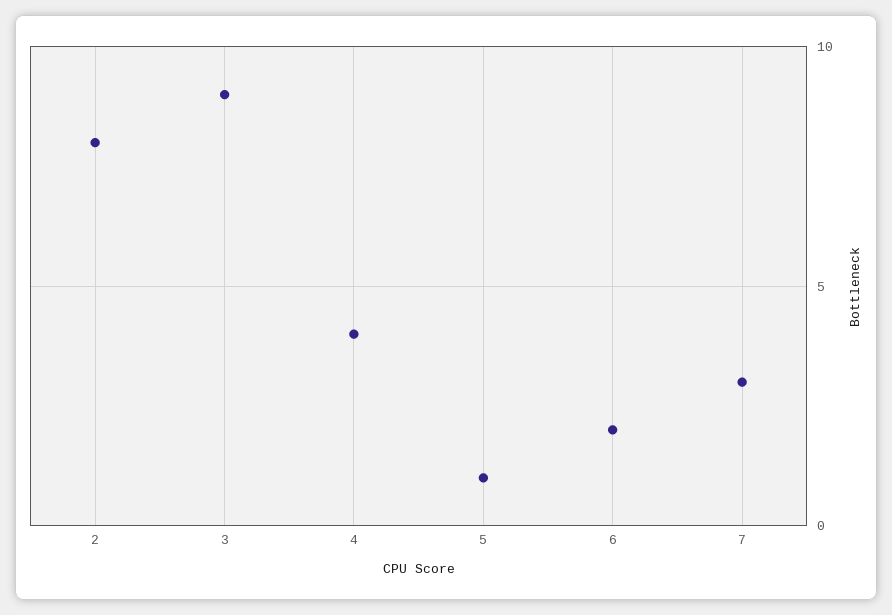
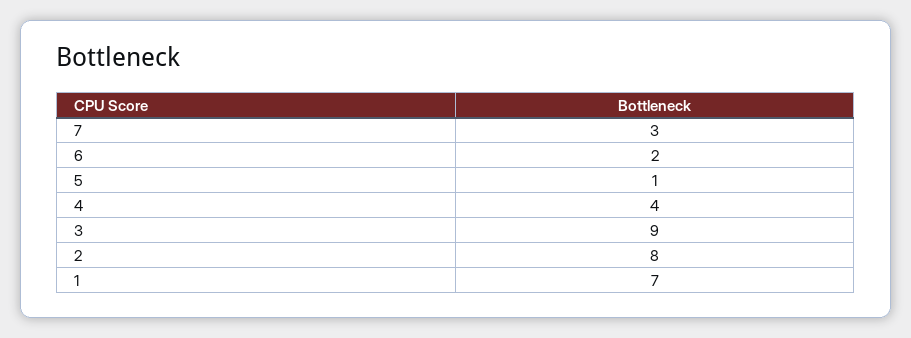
1: none -> 7

